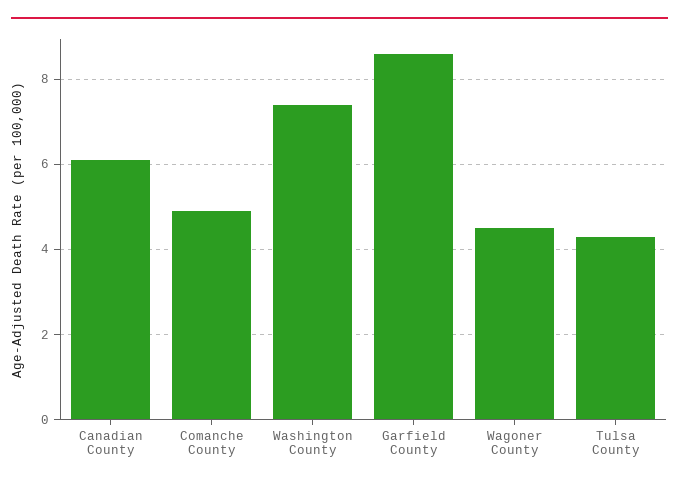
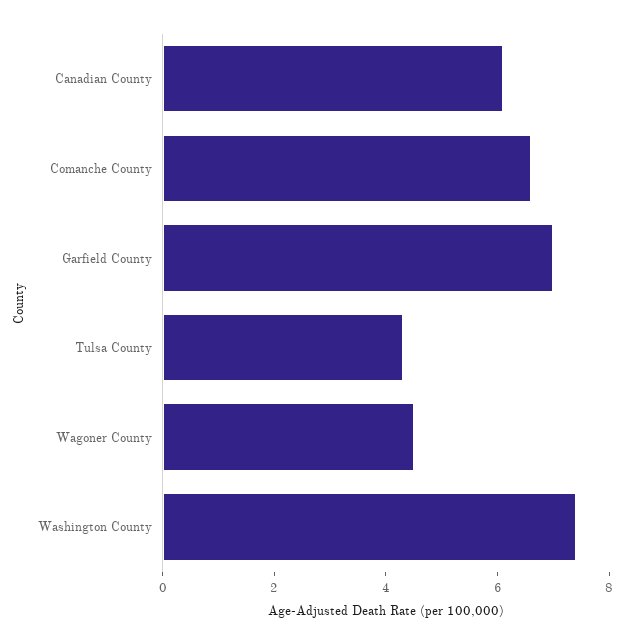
Comanche County: 5 -> 6.5
Garfield County: 8.5 -> 7

